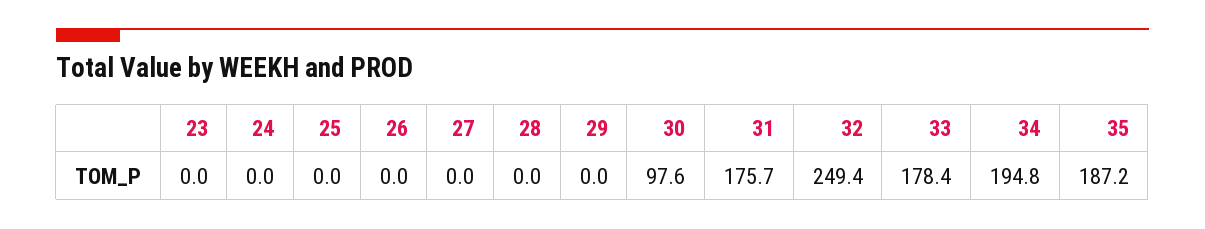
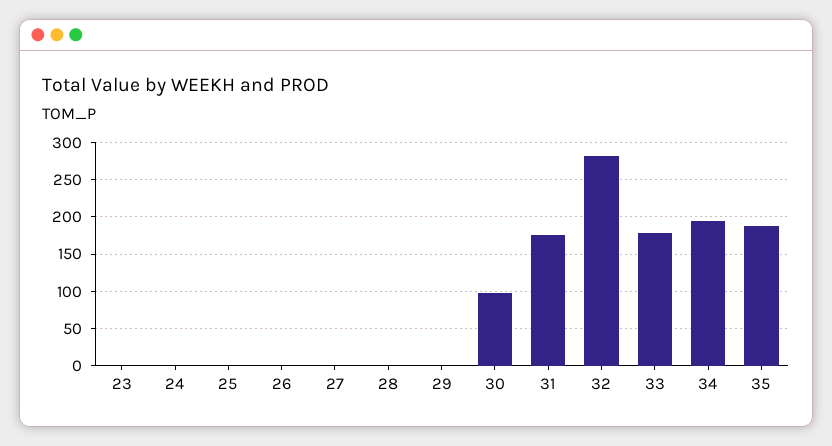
32: 249.4 -> 280

